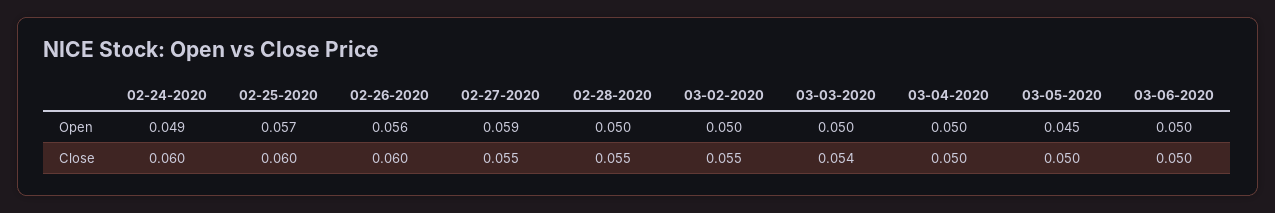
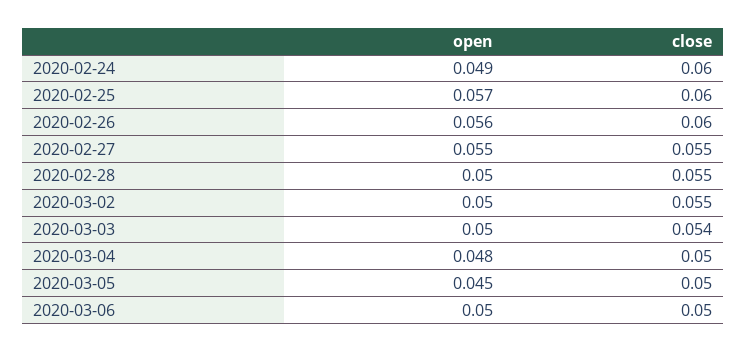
02-27-2020, Open: 0.059 -> 0.055
03-04-2020, Open: 0.05 -> 0.048

